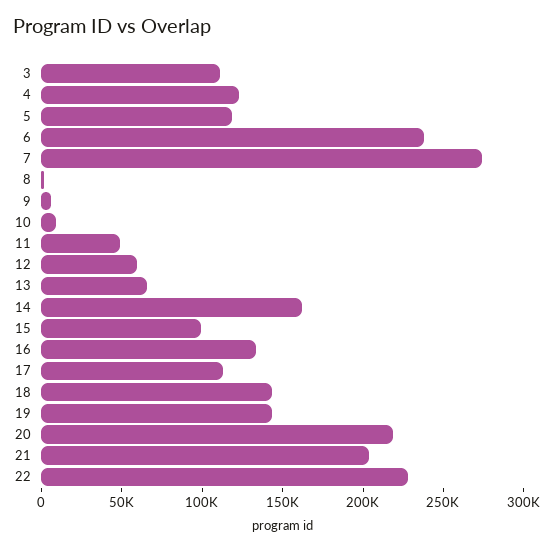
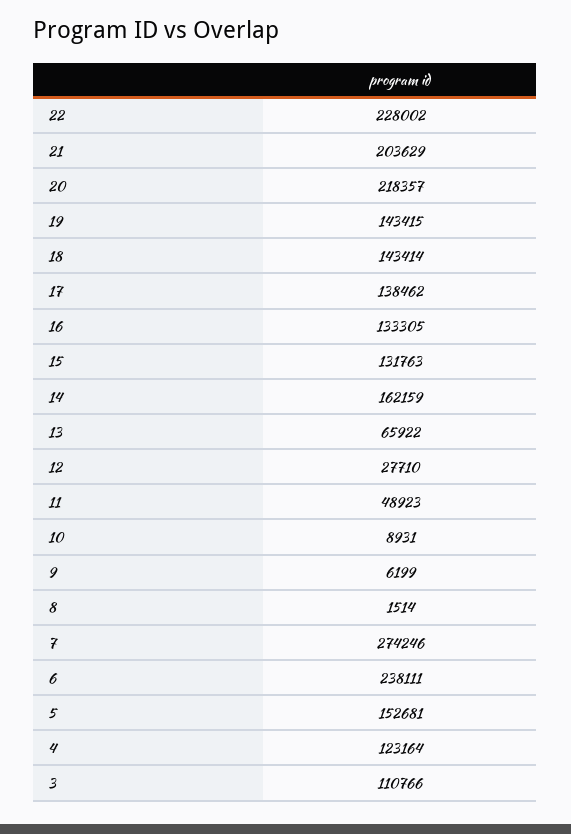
5: 120000 -> 152681
12: 60000 -> 27710
15: 100000 -> 131763
17: 110000 -> 138462

